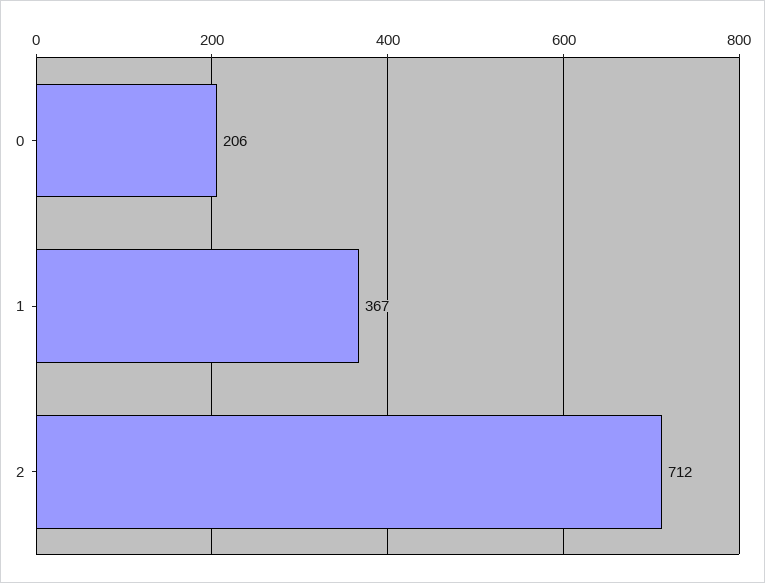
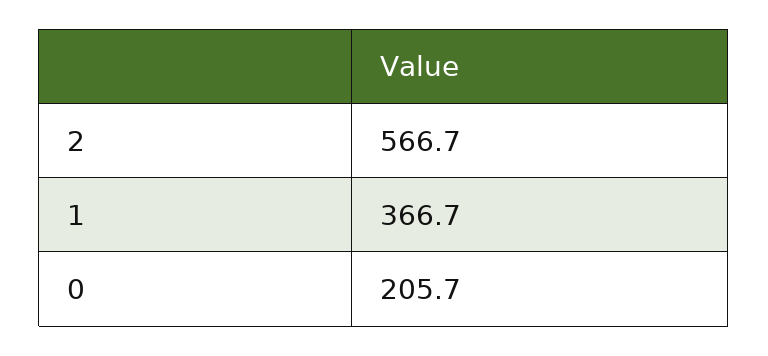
2: 712 -> 566.7

